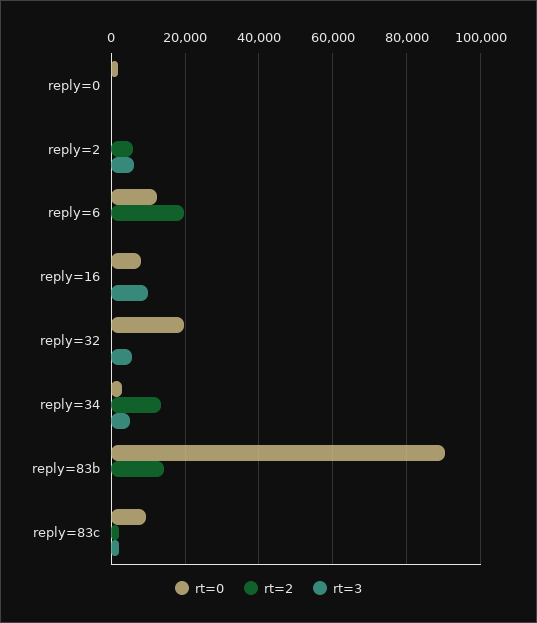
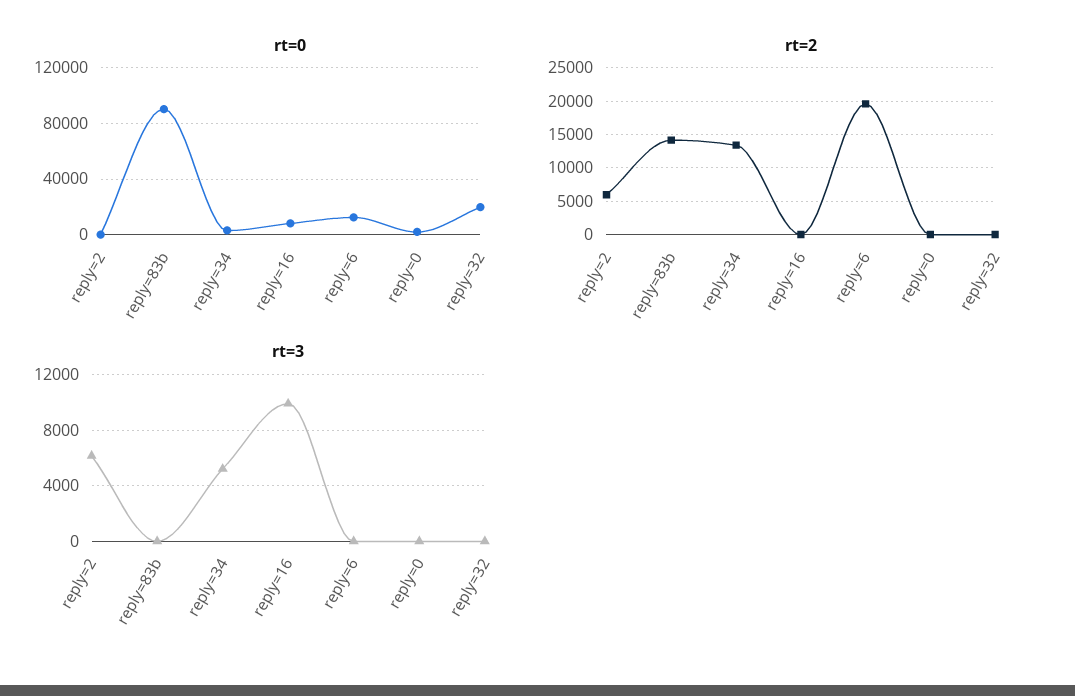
rt=3, reply=32: 6000 -> 0
rt=0, reply=83c: 10000 -> none
rt=2, reply=83c: 2000 -> none
rt=3, reply=83c: 2000 -> none

